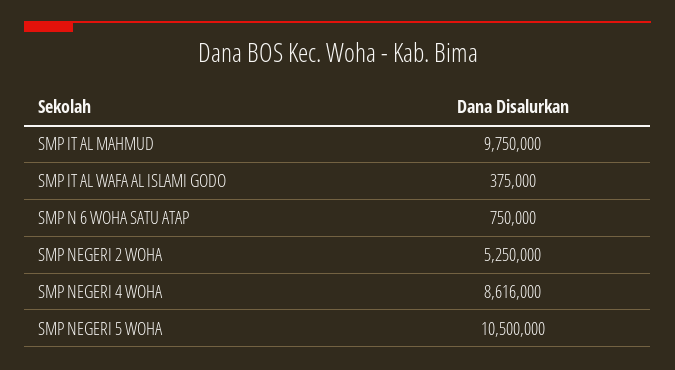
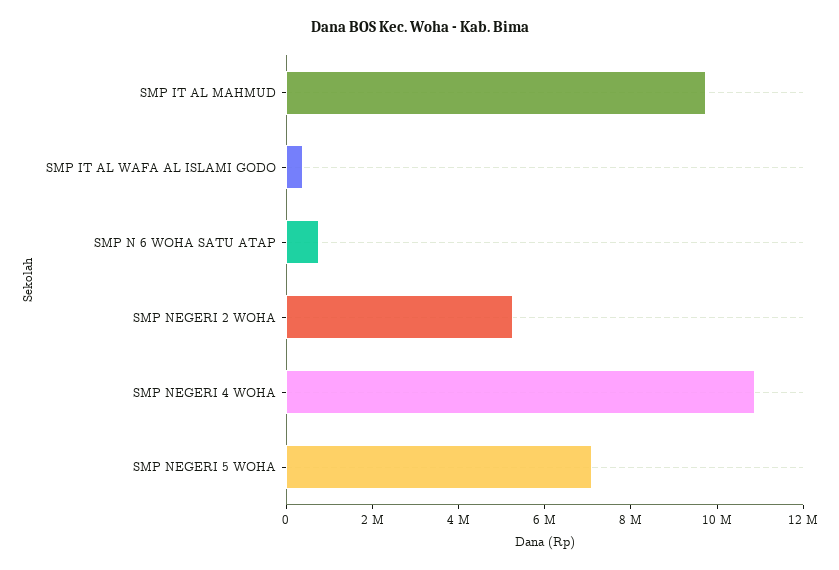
SMP NEGERI 4 WOHA: 8616000 -> 11000000
SMP NEGERI 5 WOHA: 10500000 -> 7000000

